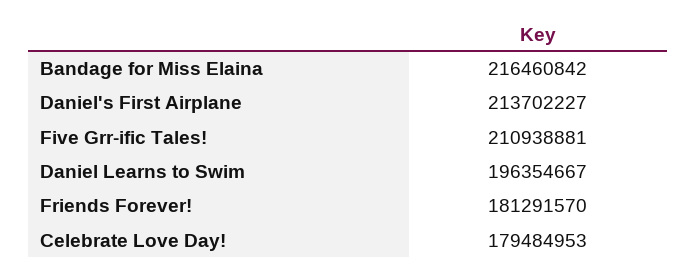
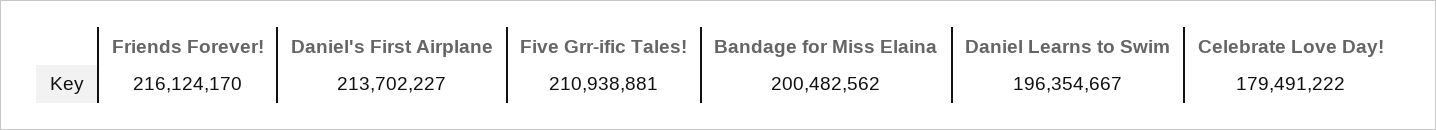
Bandage for Miss Elaina: 216460842 -> 200482562
Friends Forever!: 181291570 -> 216124170
Celebrate Love Day!: 179484953 -> 179491222

